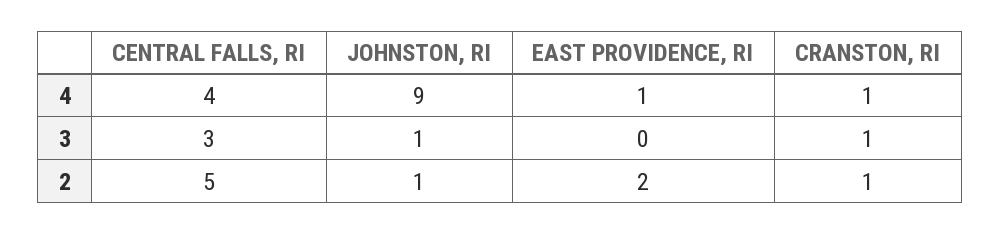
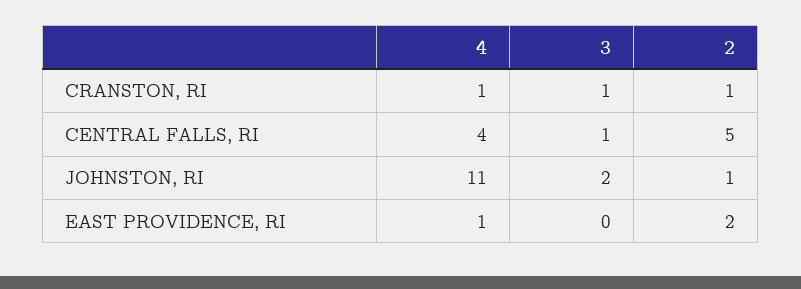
JOHNSTON, RI, 4: 9 -> 11
CENTRAL FALLS, RI, 3: 3 -> 1
JOHNSTON, RI, 3: 1 -> 2

